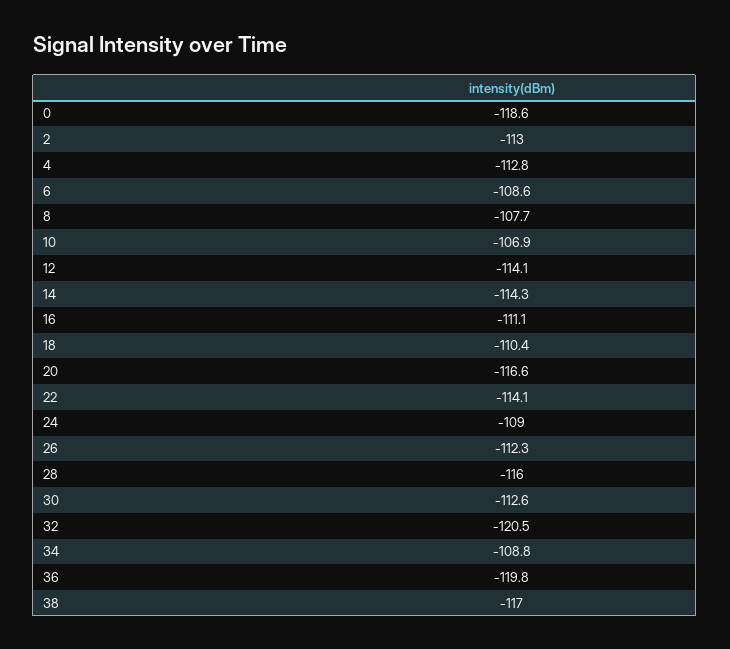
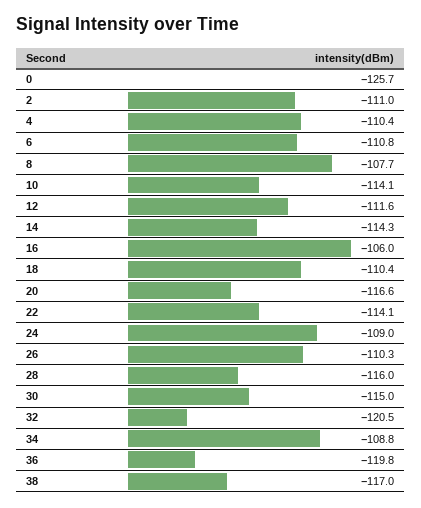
0: -118.6 -> -125.7
2: -113 -> -111
4: -112.8 -> -110.4
6: -108.6 -> -110.8
10: -106.9 -> -114.1
12: -114.1 -> -111.6
16: -111.1 -> -106
26: -112.3 -> -110.3
30: -112.6 -> -115

